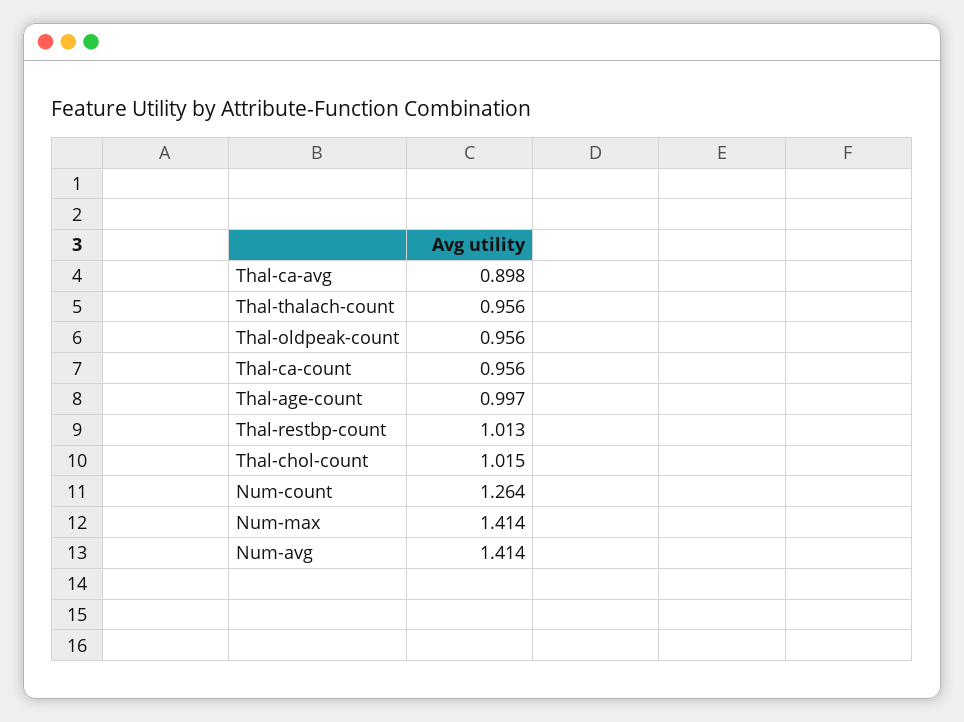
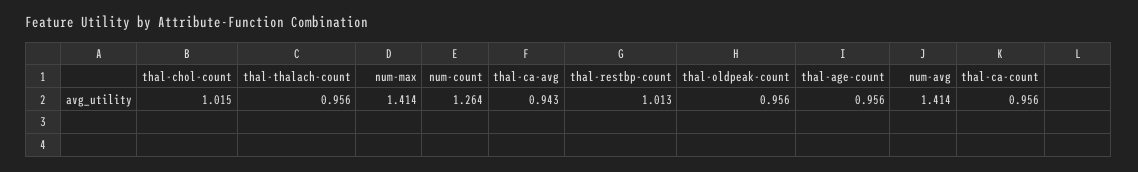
Thal-ca-avg: 0.898 -> 0.943
Thal-age-count: 0.997 -> 0.956

